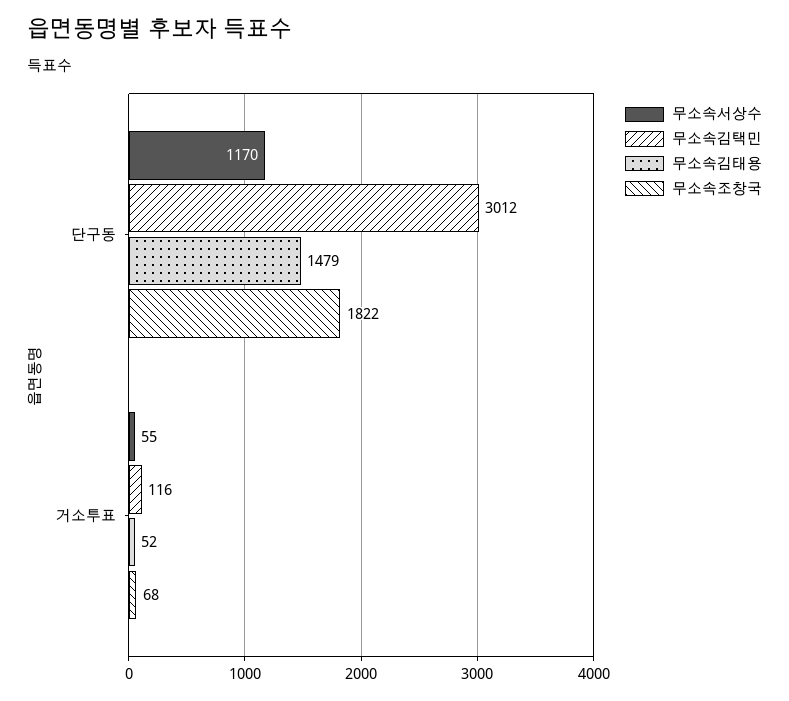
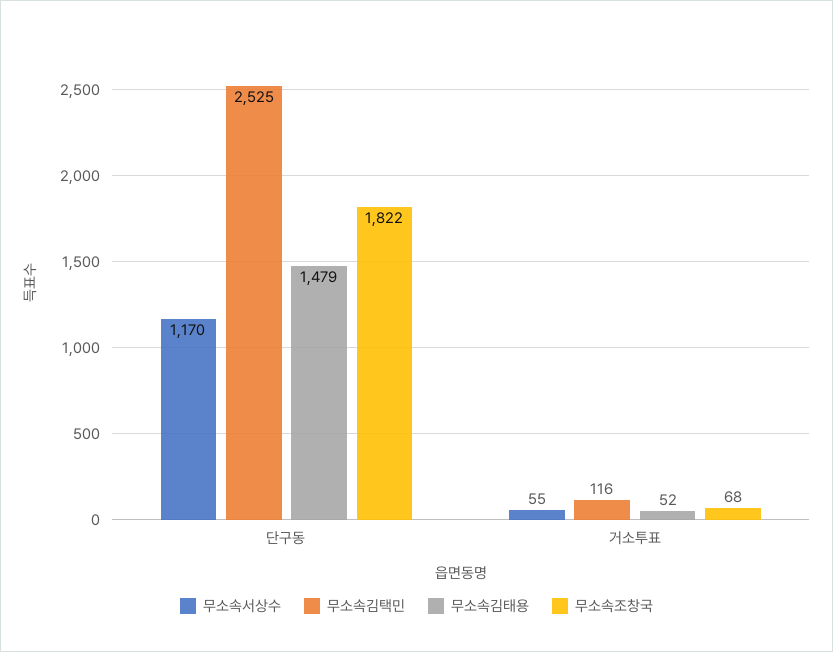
무소속김택민, 단구동: 3012 -> 2525

